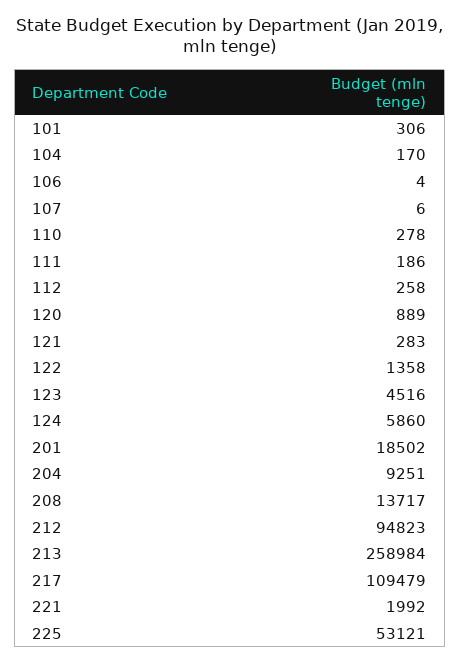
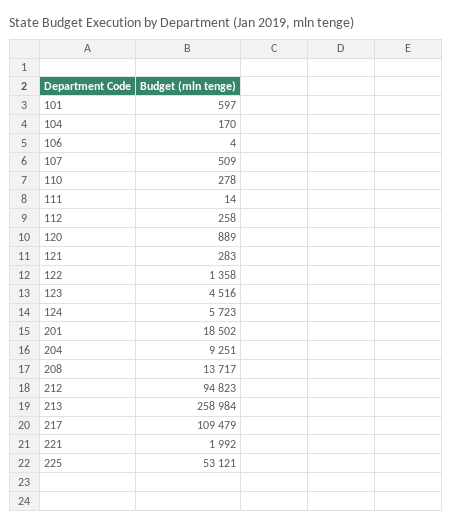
101: 306 -> 597
107: 6 -> 509
111: 186 -> 14
124: 5860 -> 5723

